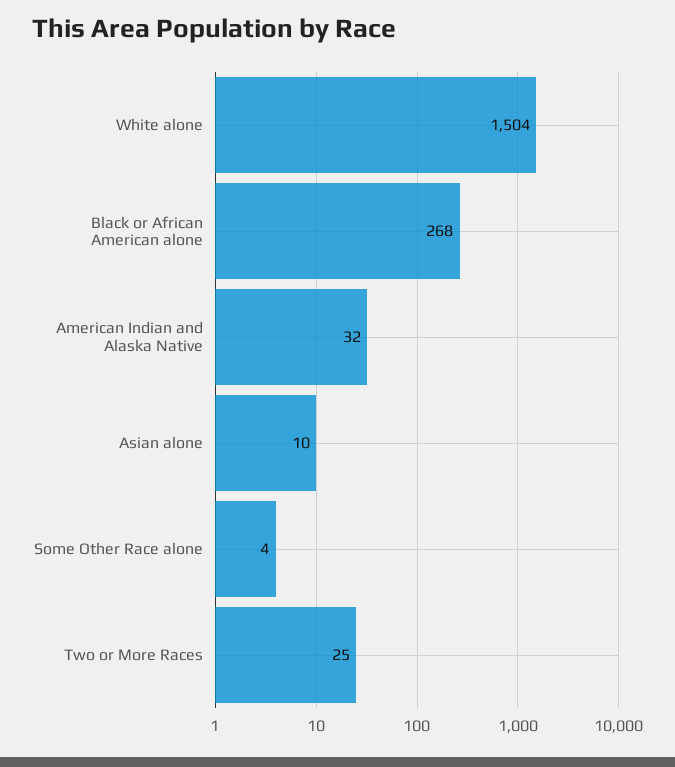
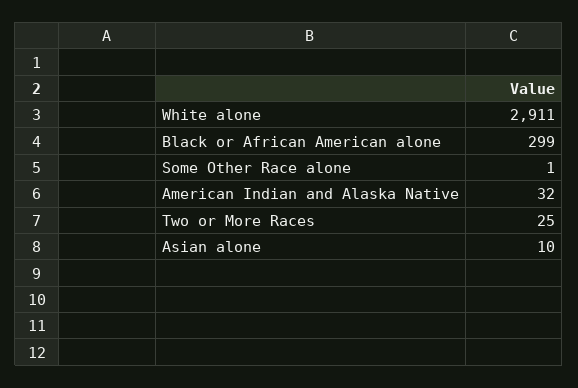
White alone: 1504 -> 2911
Black or African American alone: 268 -> 299
Some Other Race alone: 4 -> 1

